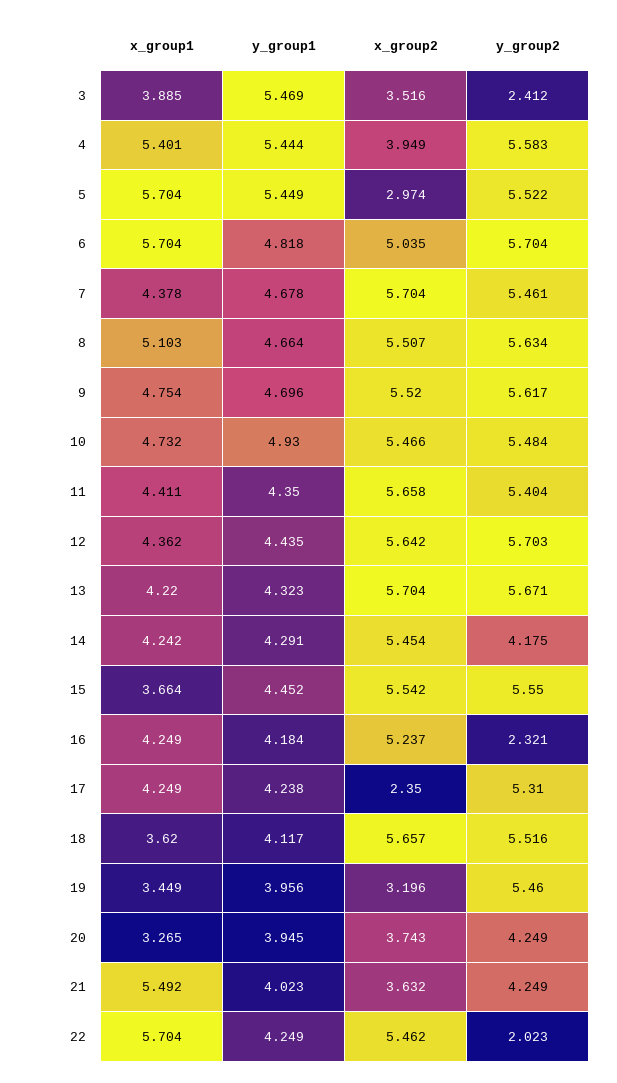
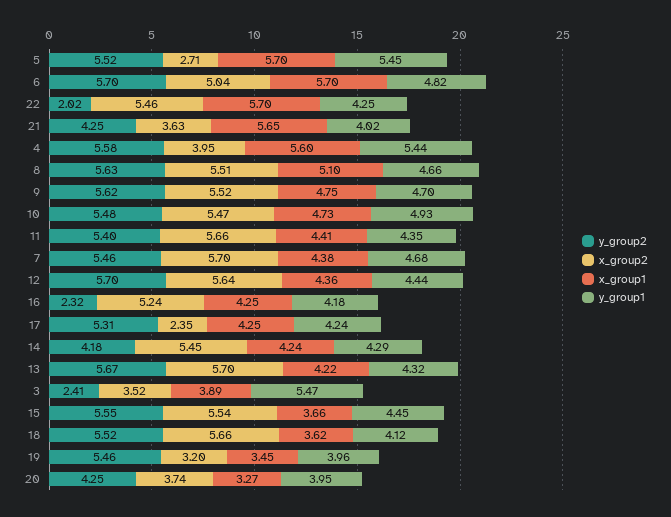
x_group1, 4: 5.401 -> 5.6
x_group2, 5: 2.974 -> 2.71
x_group1, 21: 5.492 -> 5.65

